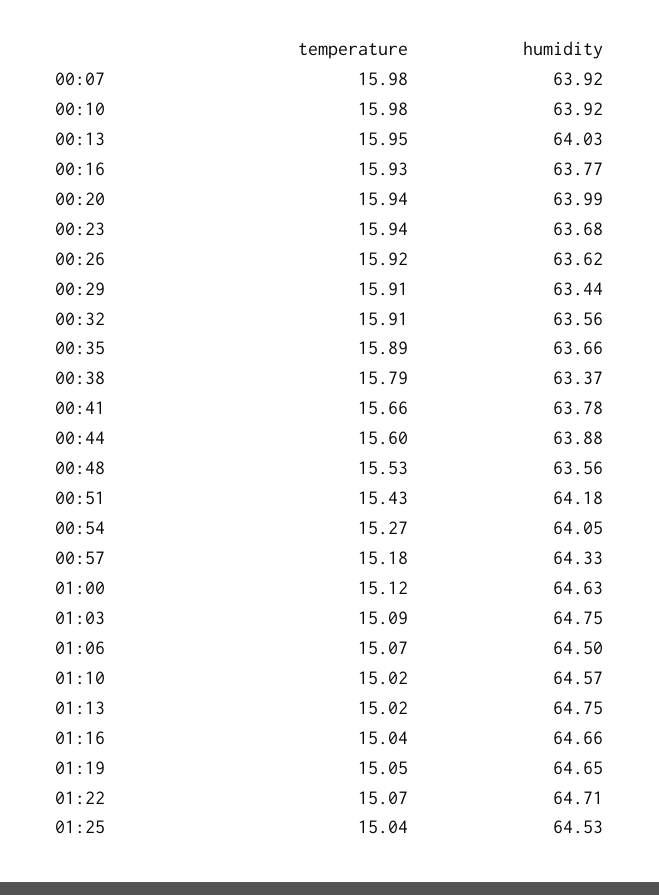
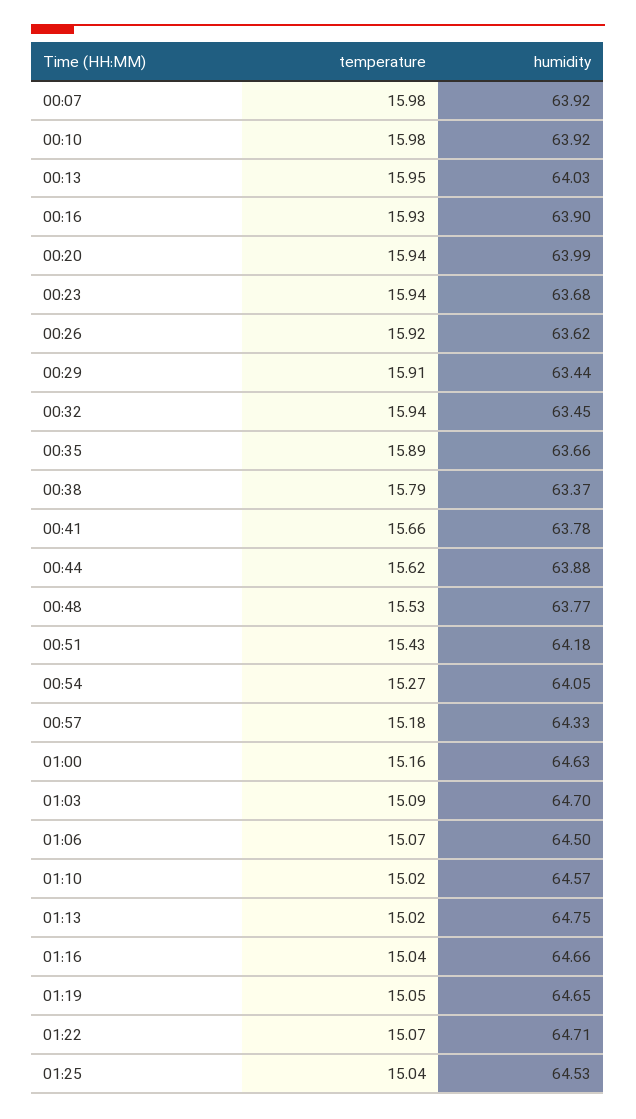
humidity, 00:16: 63.77 -> 63.9
temperature, 00:32: 15.91 -> 15.94
humidity, 00:32: 63.56 -> 63.45
temperature, 00:44: 15.6 -> 15.62
humidity, 00:48: 63.56 -> 63.77
temperature, 01:00: 15.12 -> 15.16
humidity, 01:03: 64.75 -> 64.7

